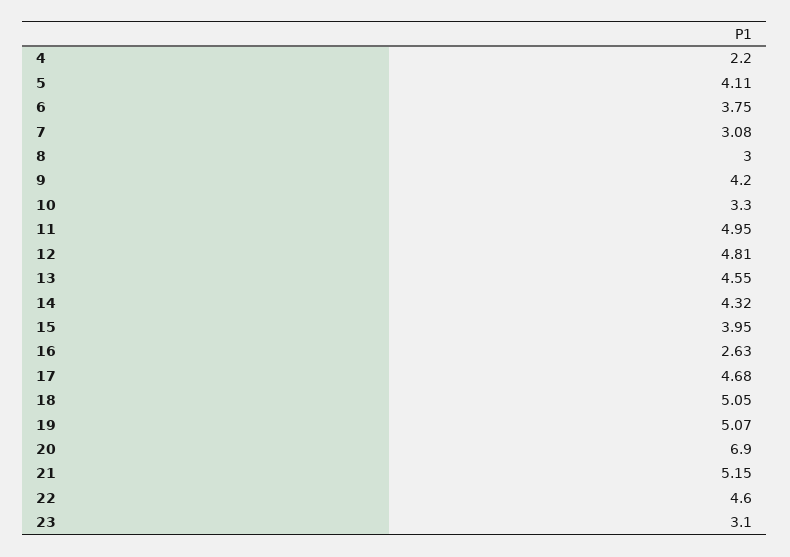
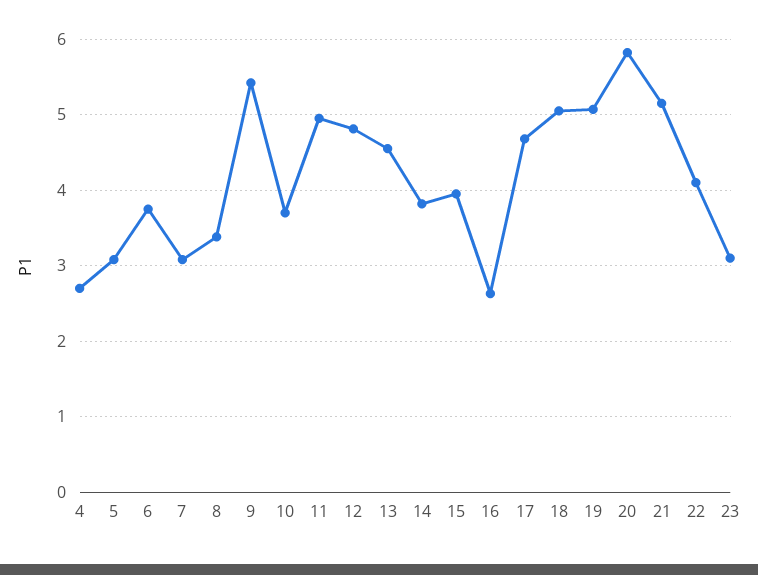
4: 2.2 -> 2.7
5: 4.11 -> 3.1
8: 3 -> 3.4
9: 4.2 -> 5.4
10: 3.3 -> 3.7
14: 4.32 -> 3.8
20: 6.9 -> 5.8
22: 4.6 -> 4.1

